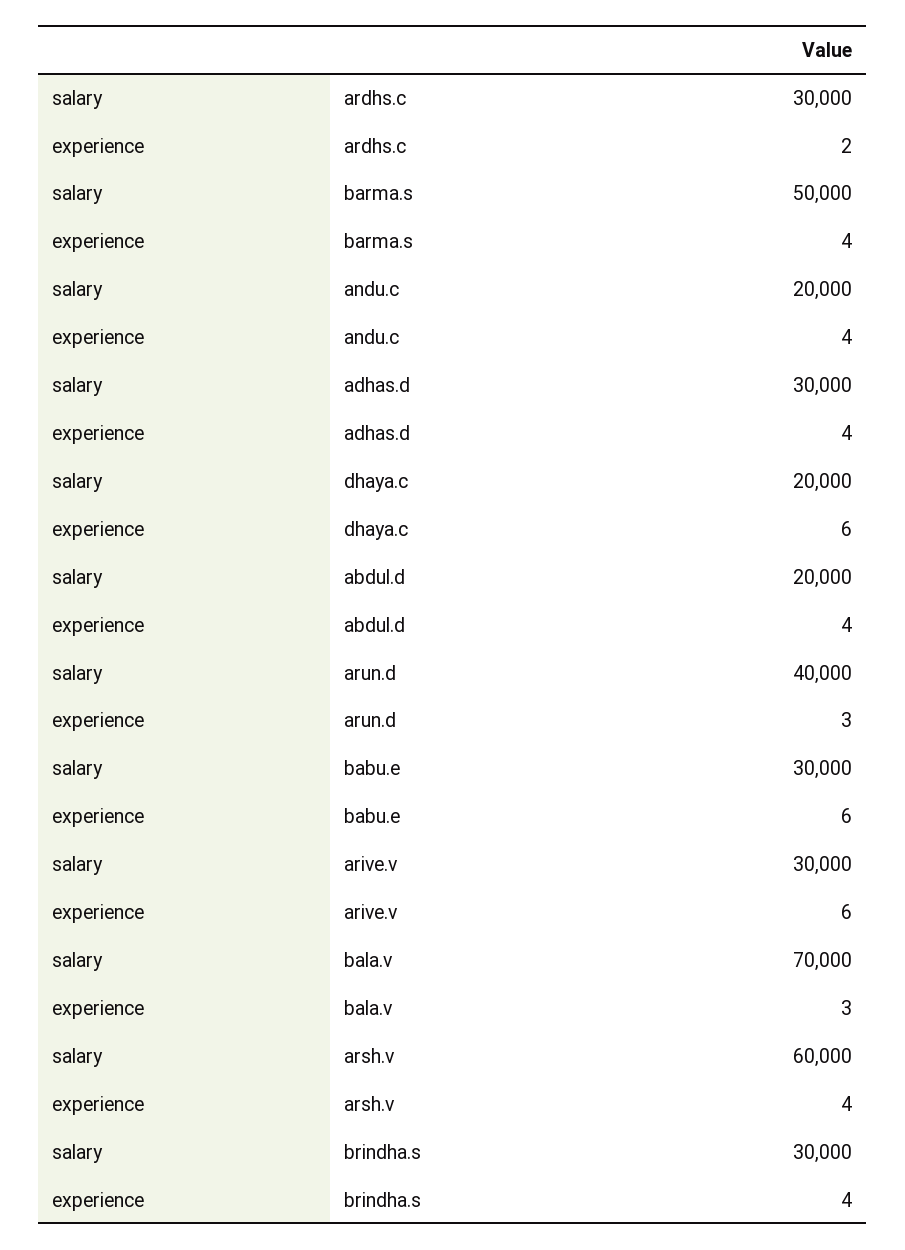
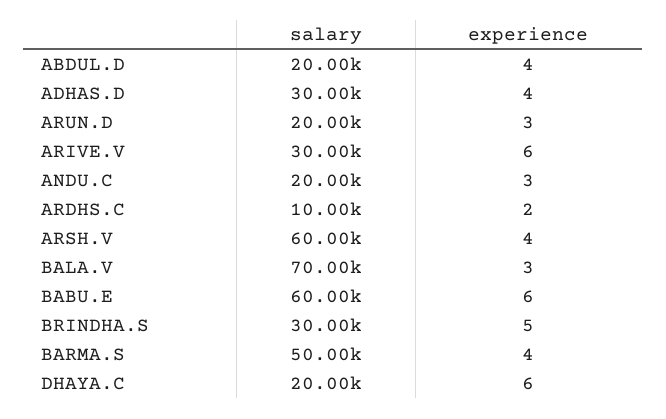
salary, ardhs.c: 30000 -> 10000
experience, andu.c: 4 -> 3
salary, arun.d: 40000 -> 20000
salary, babu.e: 30000 -> 60000
experience, brindha.s: 4 -> 5

